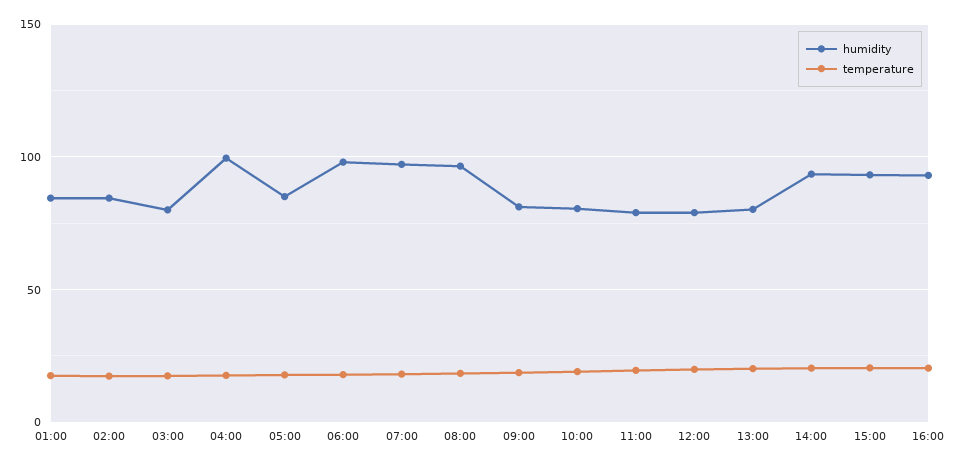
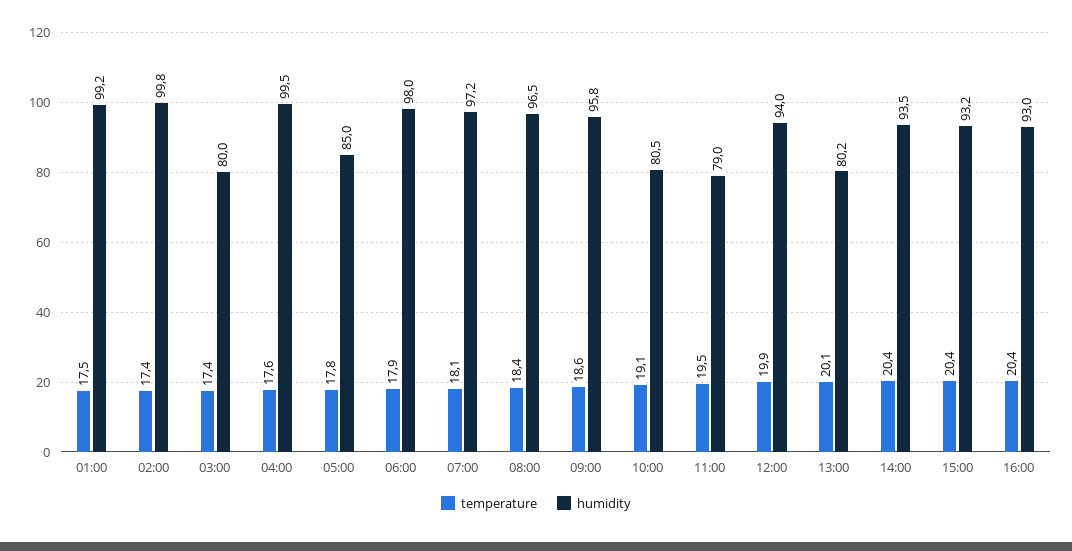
humidity, 01:00: 85 -> 99.2
humidity, 02:00: 85 -> 99.8
humidity, 09:00: 80 -> 95.8
humidity, 12:00: 80 -> 94

